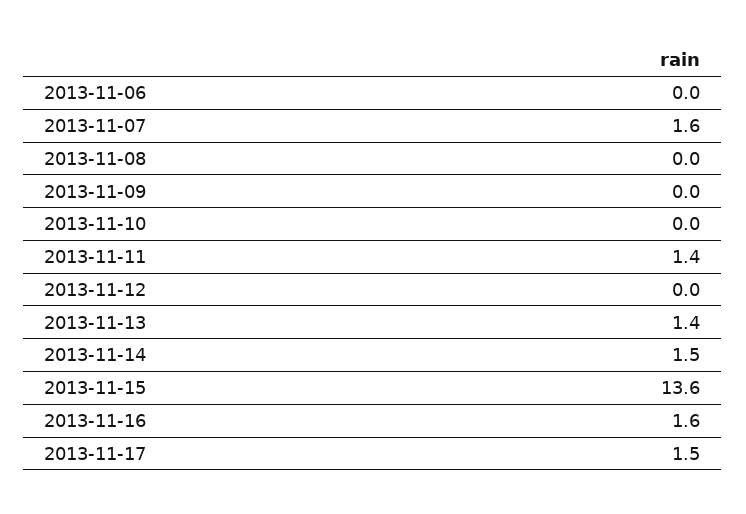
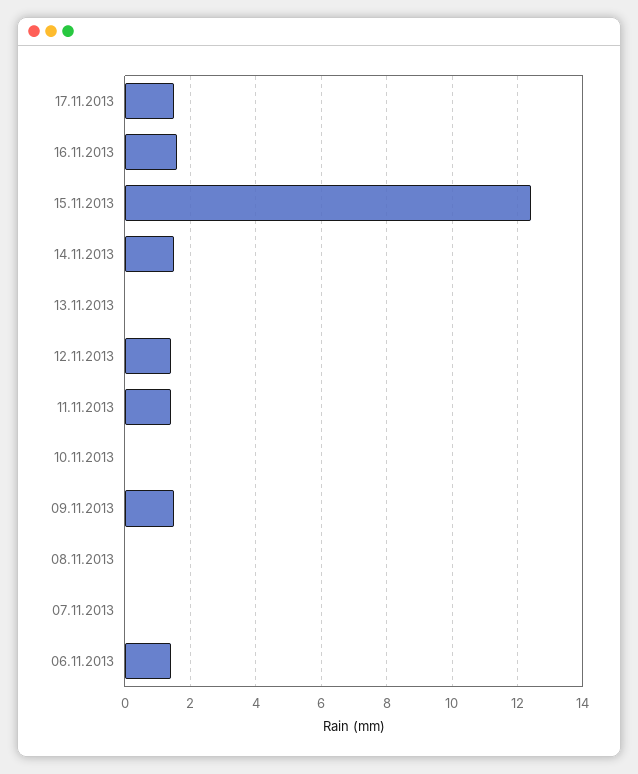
2013-11-06: 0 -> 1.5
2013-11-07: 1.6 -> 0
2013-11-09: 0 -> 1.5
2013-11-12: 0 -> 1.5
2013-11-13: 1.4 -> 0
2013-11-15: 13.6 -> 12.5

